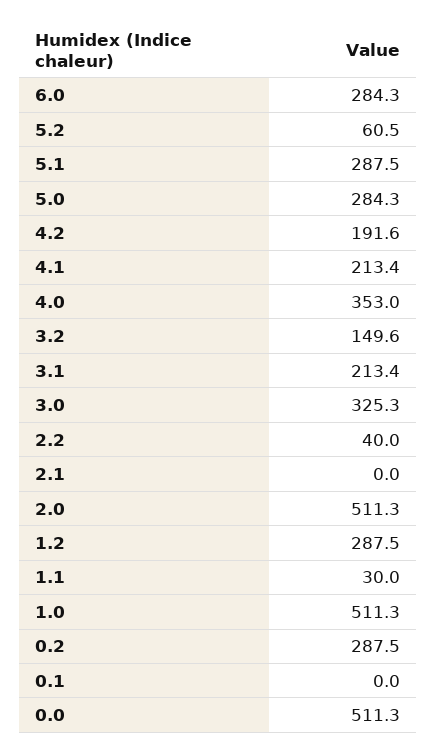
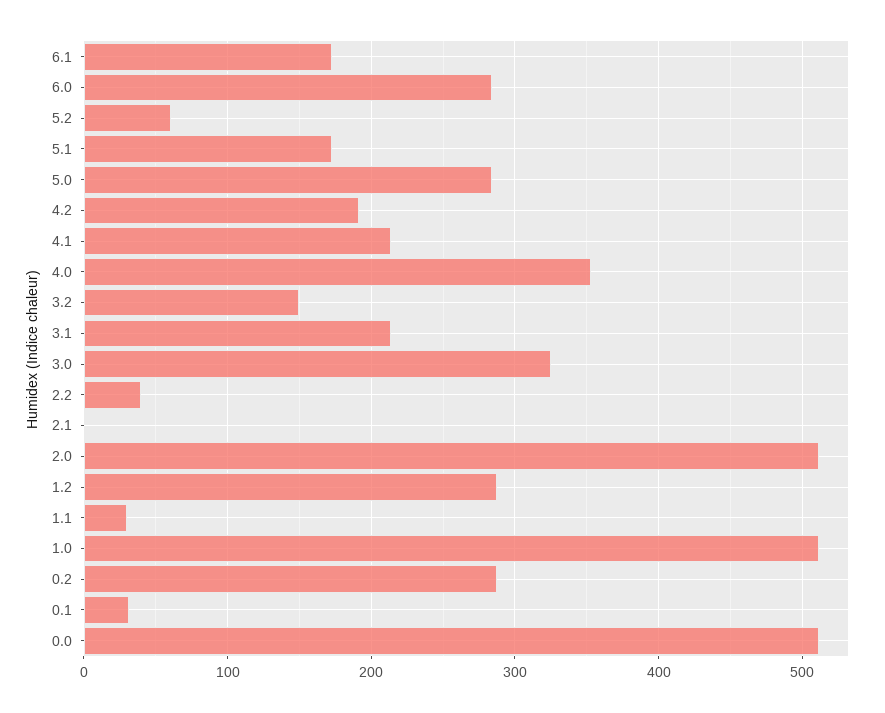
5.1: 287.5 -> 170
0.1: 0 -> 30
6.1: none -> 170

